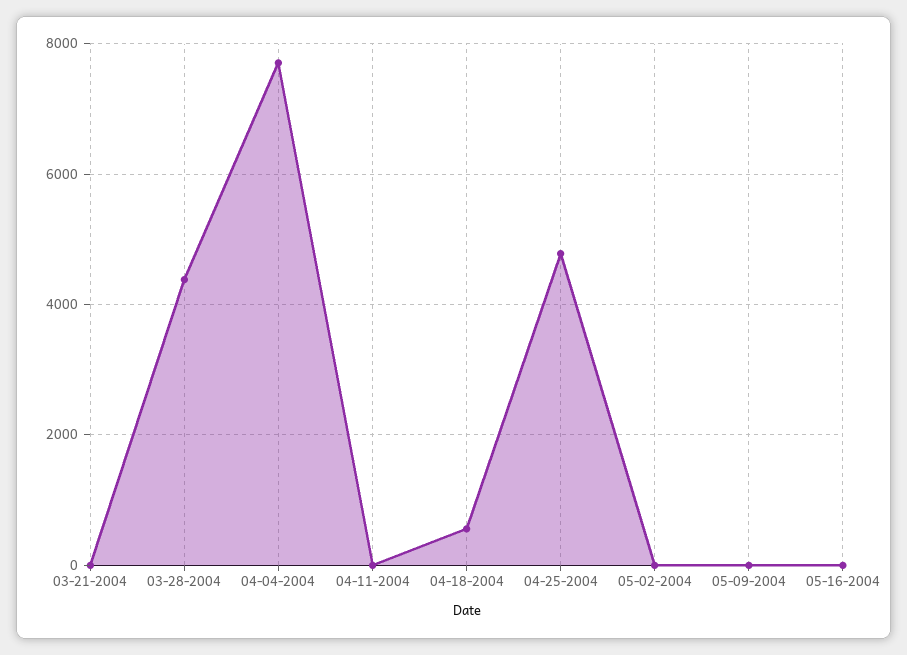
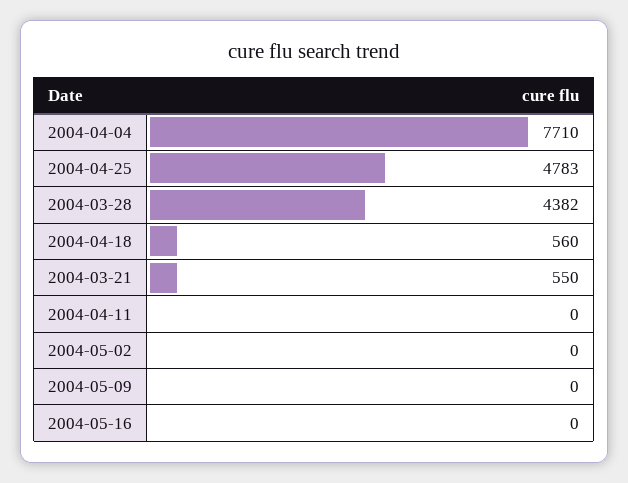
03-21-2004: 0 -> 550

